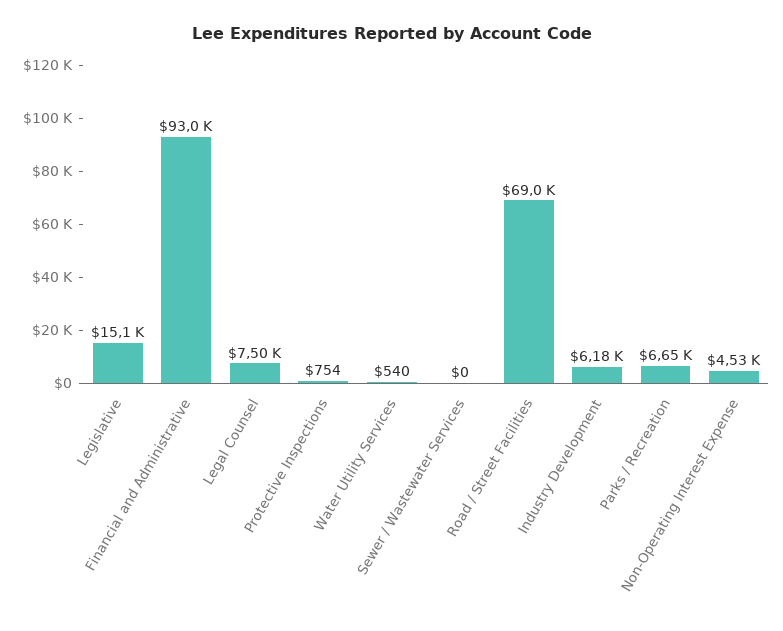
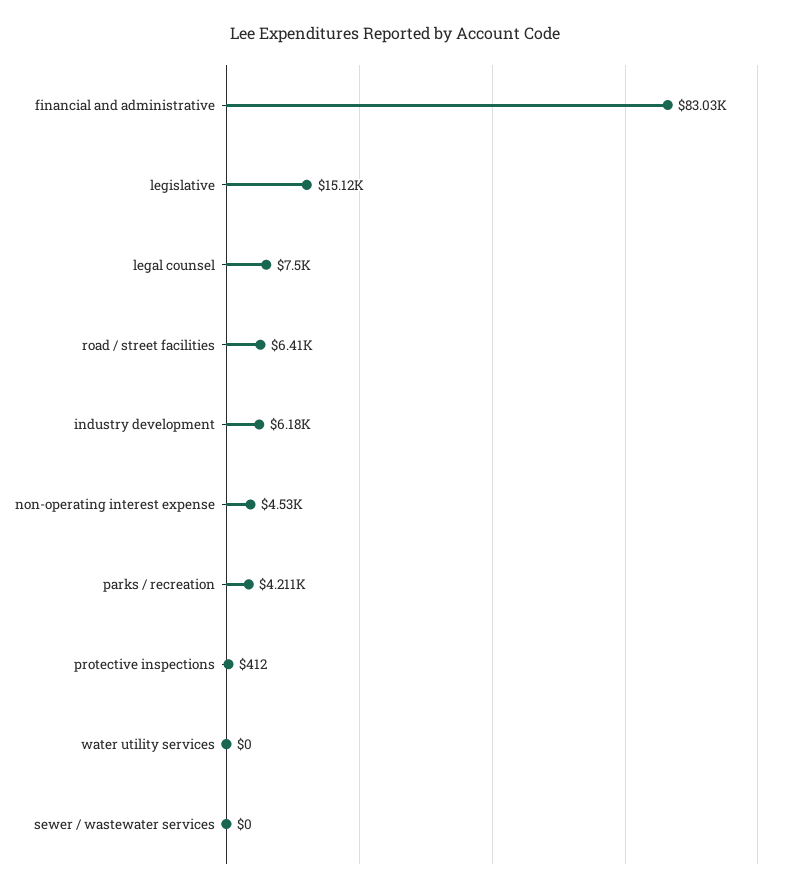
Financial and Administrative: 93000 -> 83030
Protective Inspections: 754 -> 412
Water Utility Services: 540 -> 0
Road / Street Facilities: 69000 -> 6410
Parks / Recreation: 6650 -> 4211

